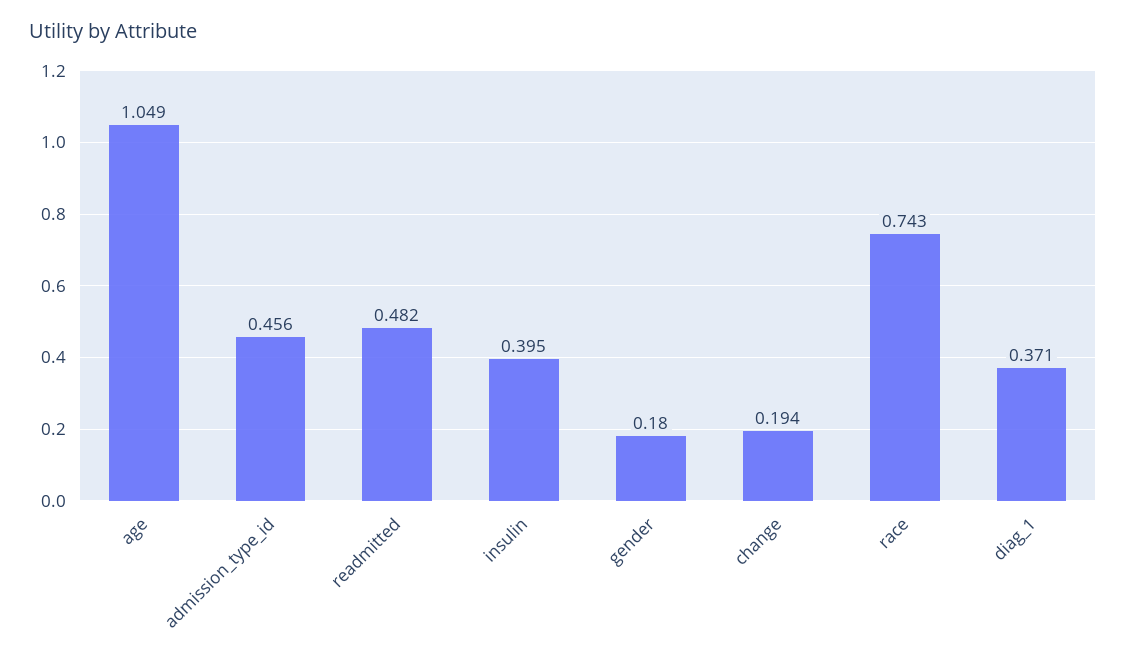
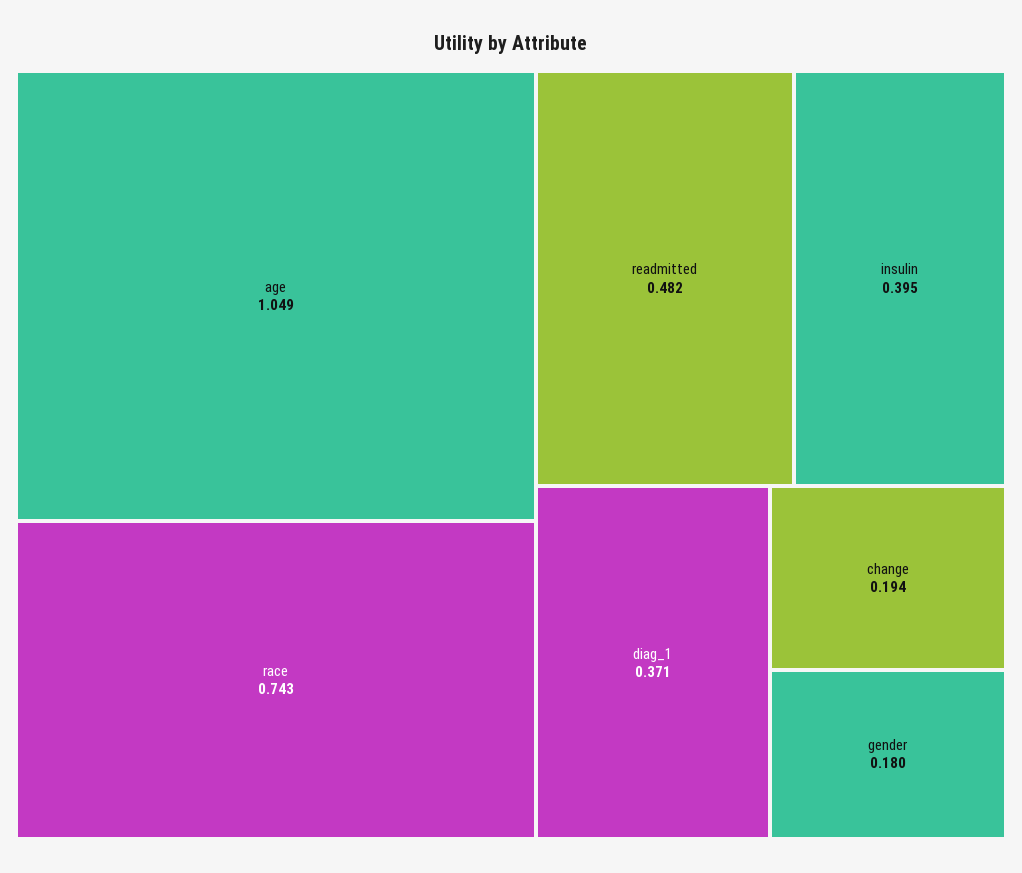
admission_type_id: 0.456 -> none

